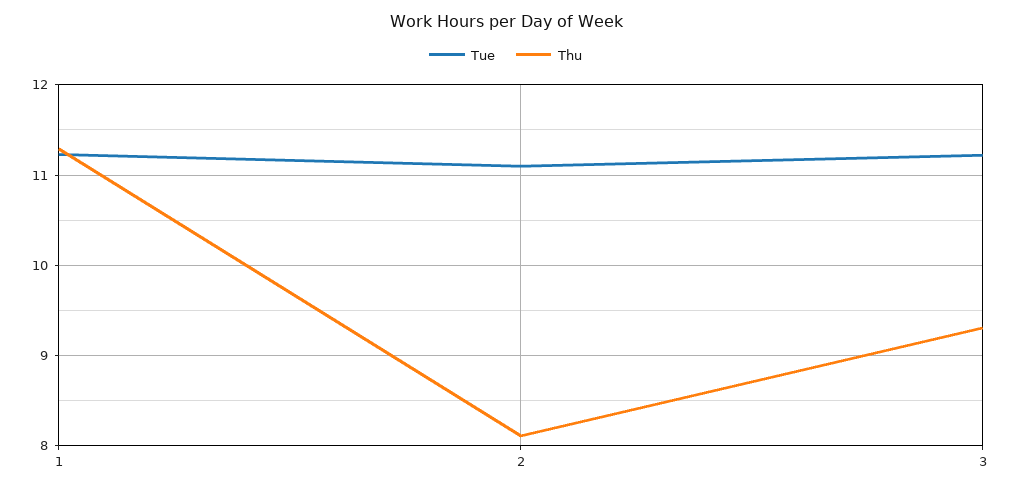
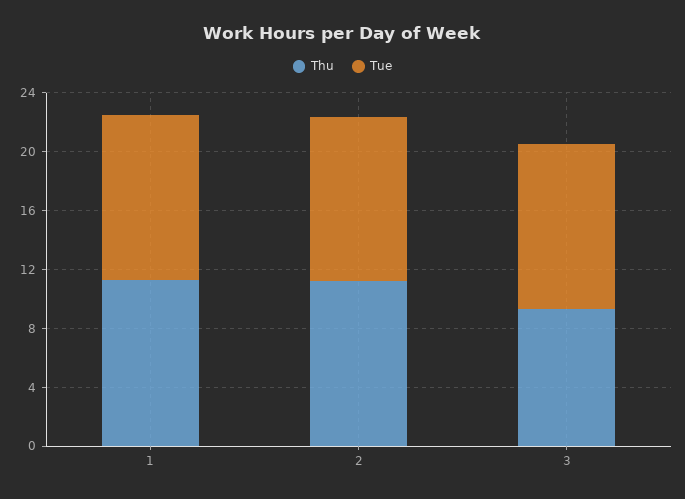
Thu, 2: 8.1 -> 11

